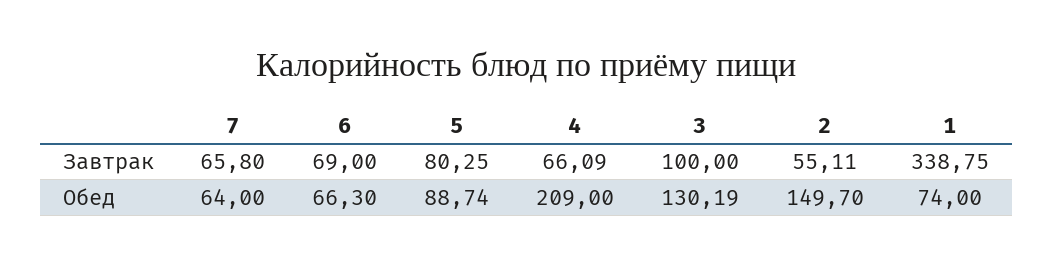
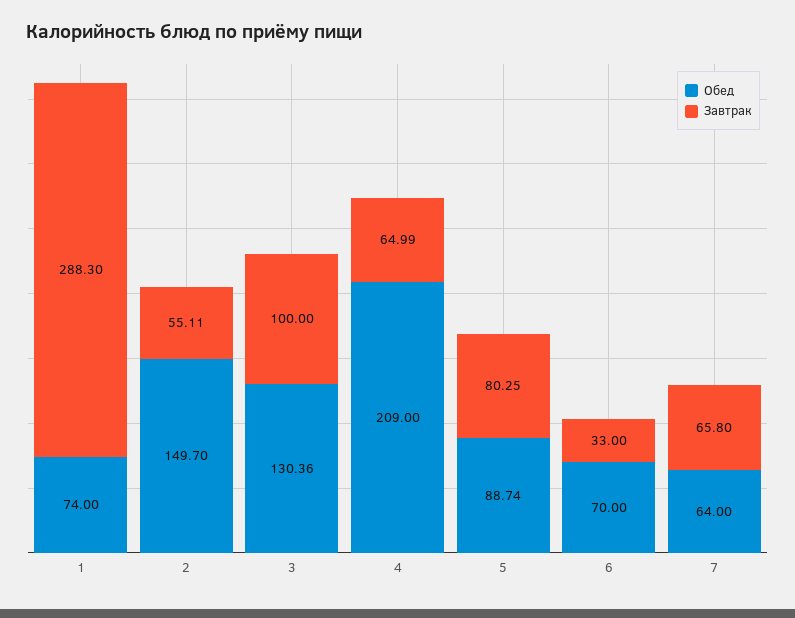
Завтрак, 6: 69 -> 33
Завтрак, 4: 66.09 -> 64.99
Завтрак, 1: 338.75 -> 288.3
Обед, 6: 66.3 -> 70
Обед, 3: 130.19 -> 130.36

